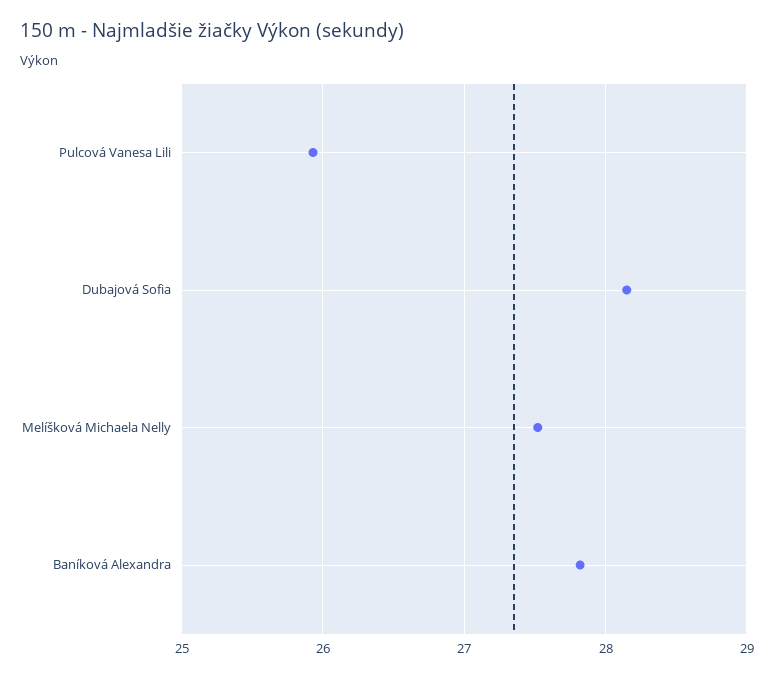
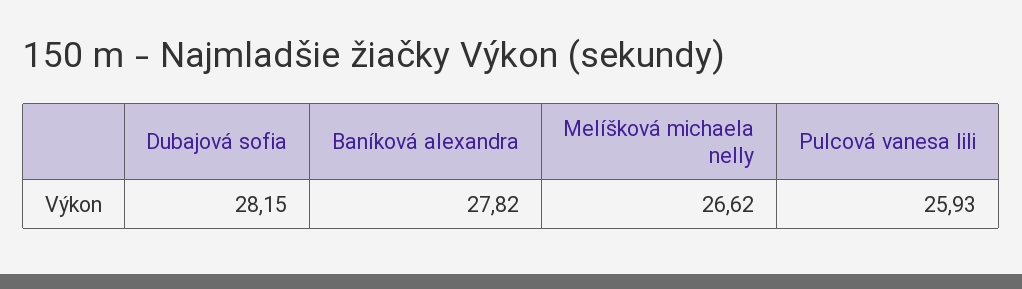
Melíšková Michaela Nelly: 27.5 -> 26.62

